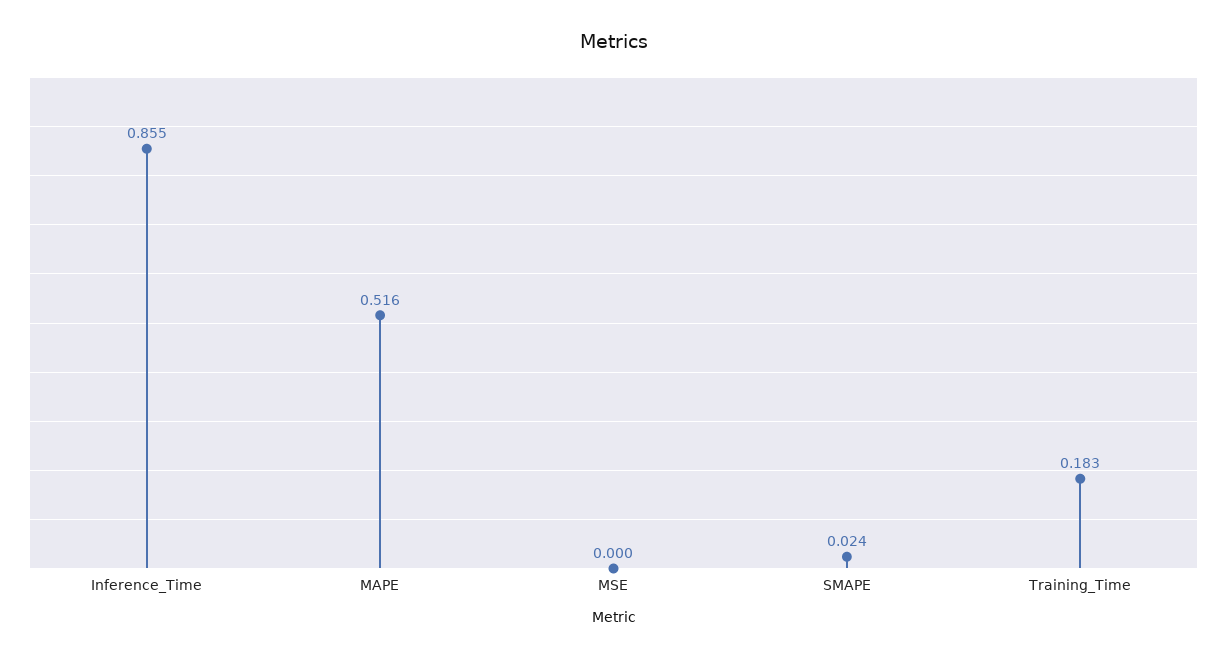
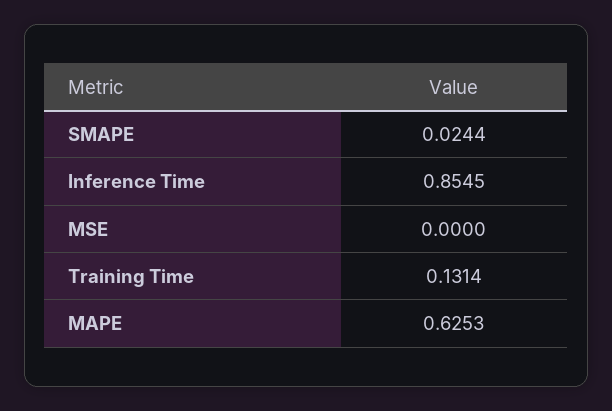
MAPE: 0.516 -> 0.6253
Training_Time: 0.183 -> 0.1314

